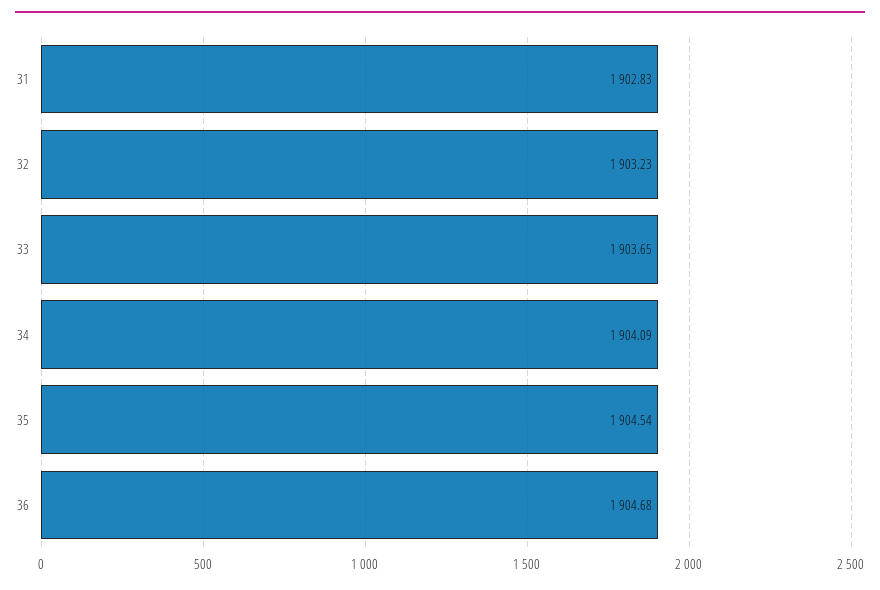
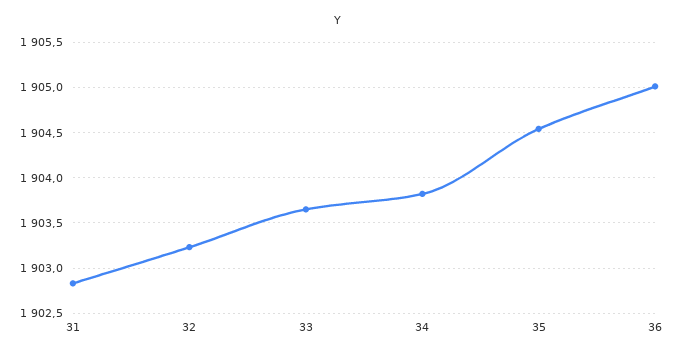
34: 1904.09 -> 1903.8
36: 1904.68 -> 1905

